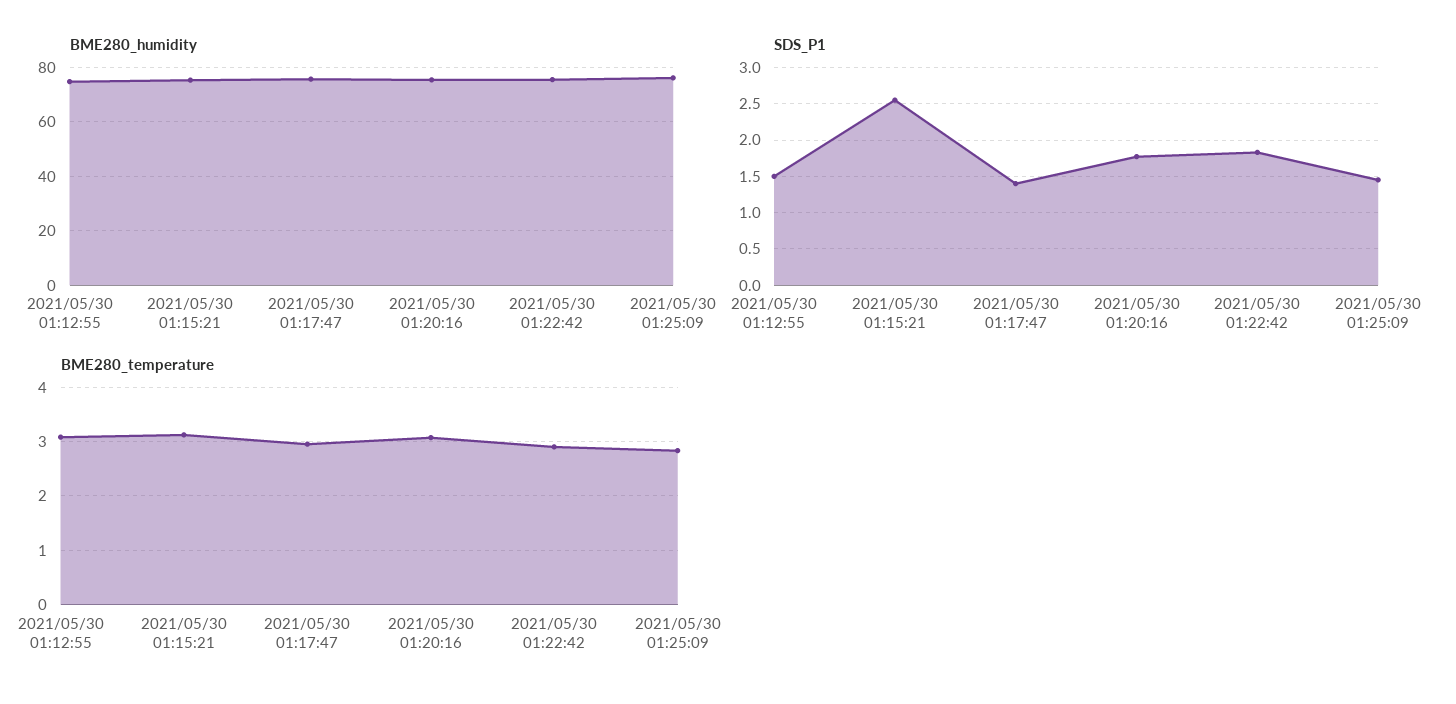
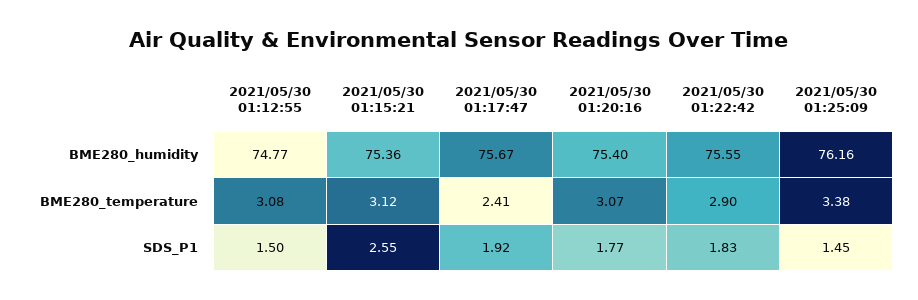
SDS_P1, 2021/05/30 01:17:47: 1.4 -> 1.92
BME280_temperature, 2021/05/30 01:17:47: 3 -> 2.41
BME280_temperature, 2021/05/30 01:25:09: 2.8 -> 3.38

